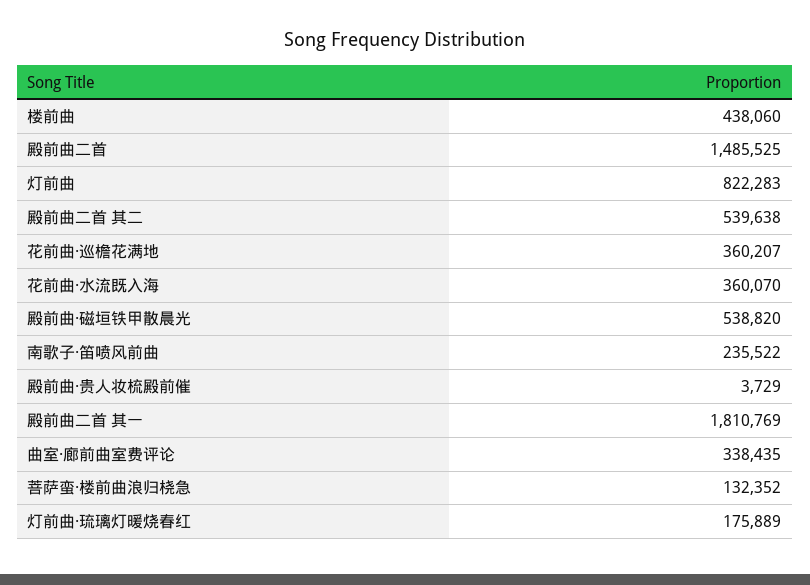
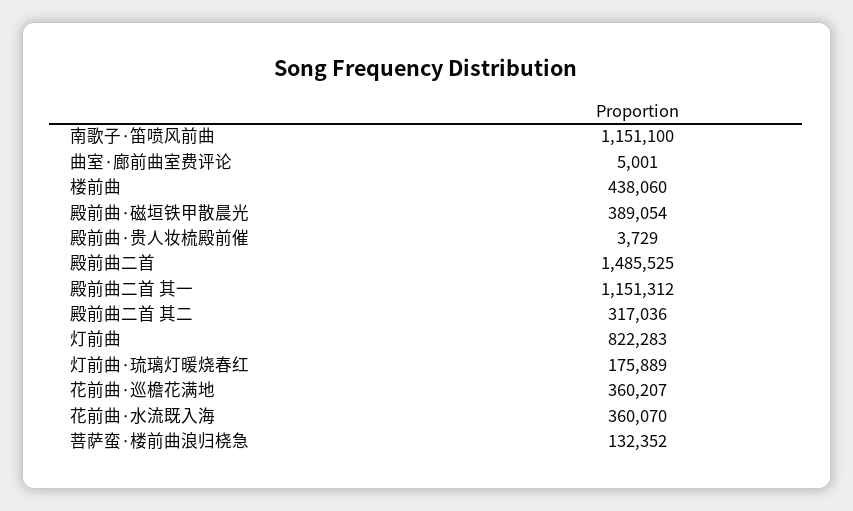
殿前曲二首 其二: 539638 -> 317036
殿前曲·磁垣铁甲散晨光: 538820 -> 389054
南歌子·笛喷风前曲: 235522 -> 1151100
殿前曲二首 其一: 1810769 -> 1151312
曲室·廊前曲室费评论: 338435 -> 5001

